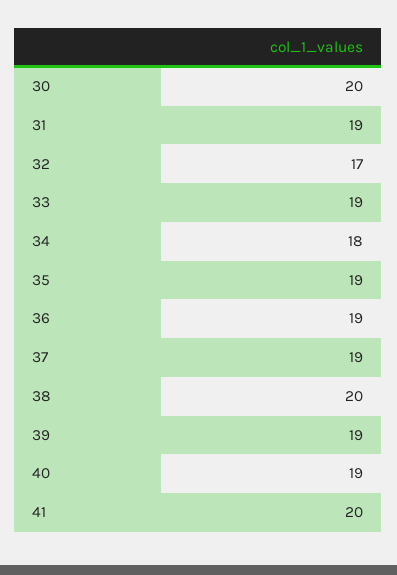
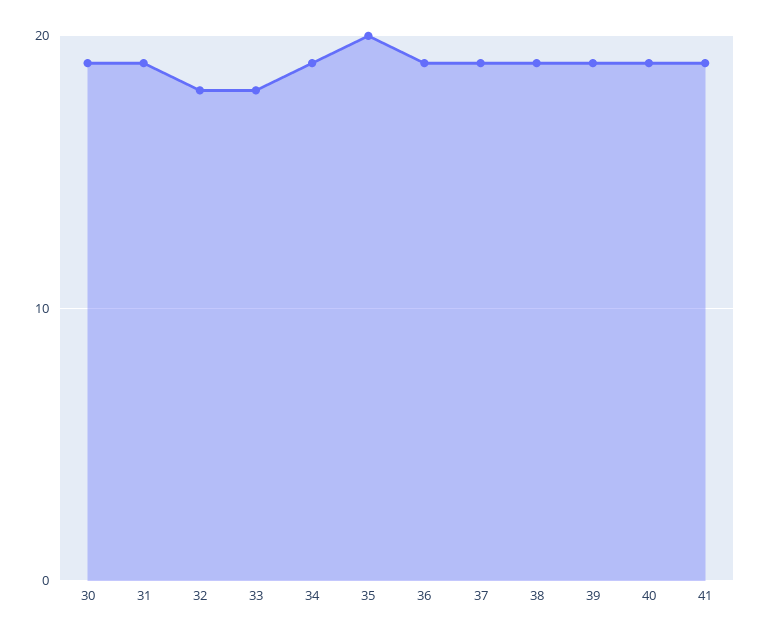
30: 20 -> 19
32: 17 -> 18
33: 19 -> 18
34: 18 -> 19
35: 19 -> 20
38: 20 -> 19
41: 20 -> 19

